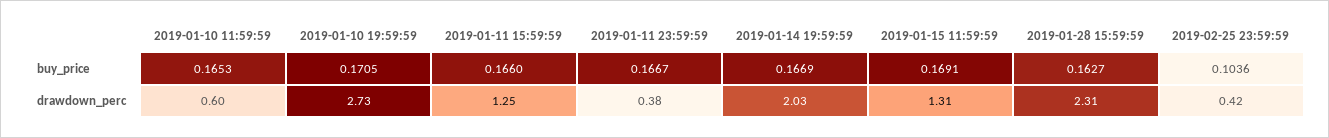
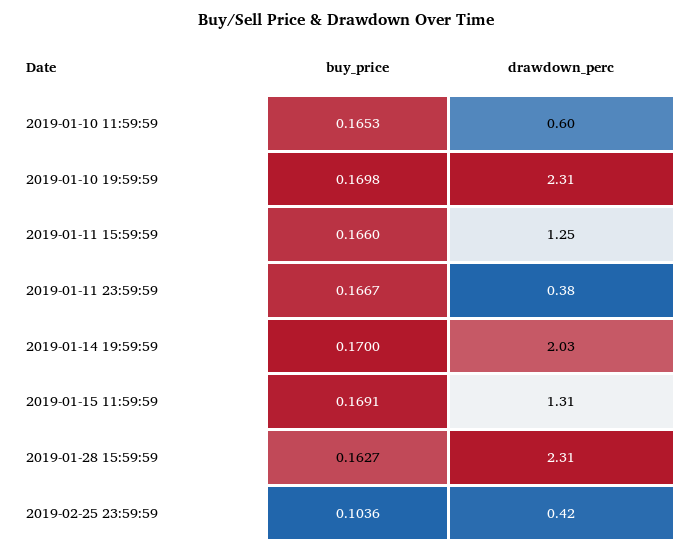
2019-01-10 19:59:59, buy_price: 0.1705 -> 0.1698
2019-01-14 19:59:59, buy_price: 0.1669 -> 0.17
2019-01-10 19:59:59, drawdown_perc: 2.73 -> 2.31

